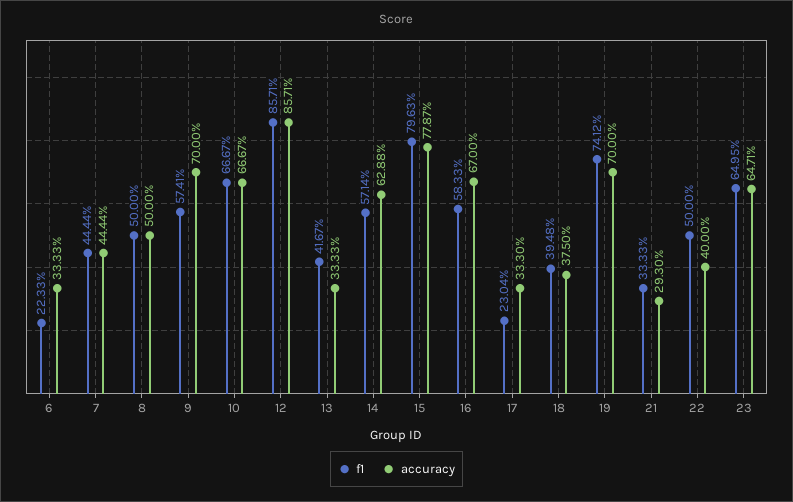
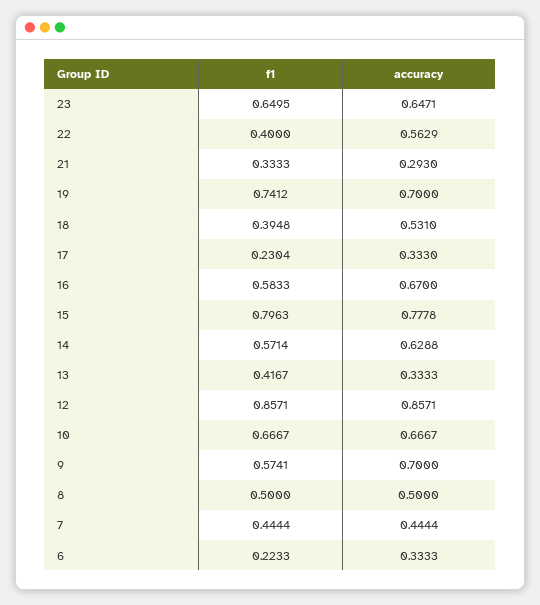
accuracy, 15: 0.7787 -> 0.7778
accuracy, 18: 0.375 -> 0.531
f1, 22: 0.5 -> 0.4
accuracy, 22: 0.4 -> 0.5629

